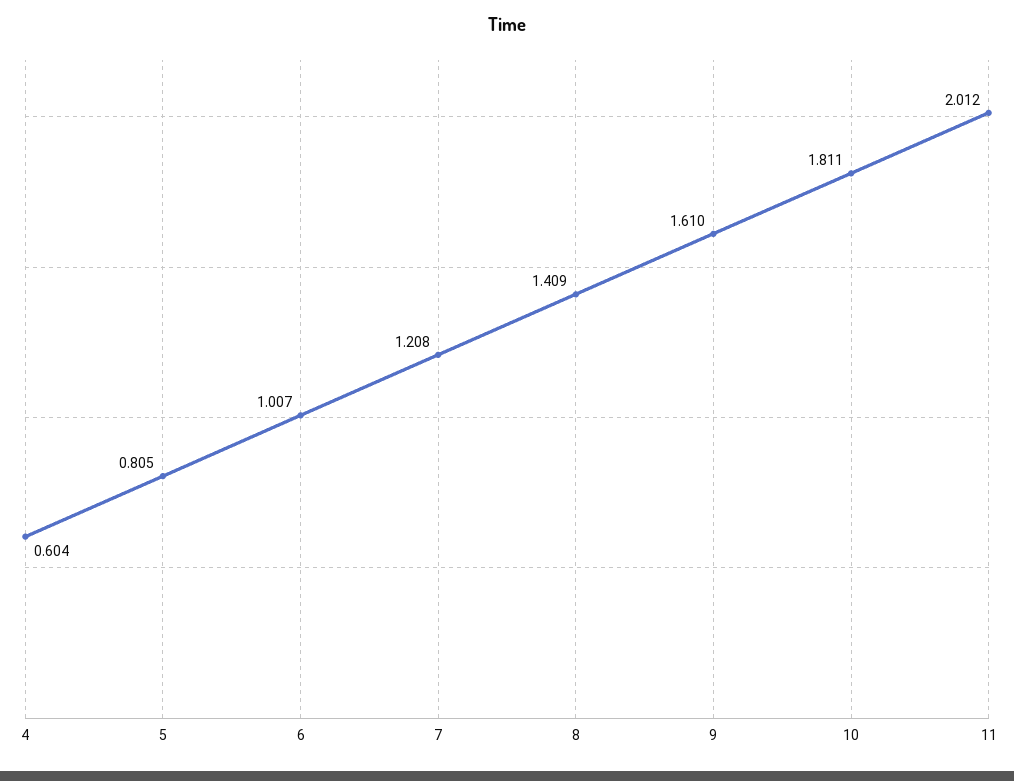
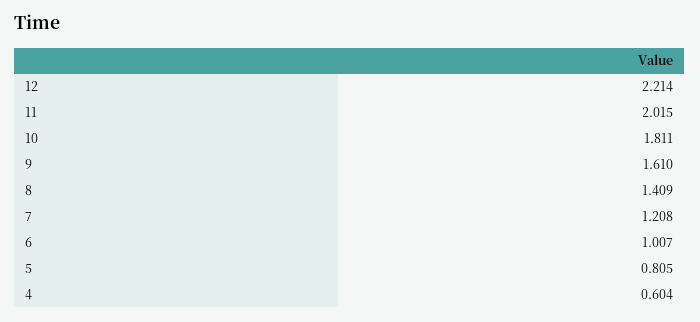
11: 2.012 -> 2.015
12: none -> 2.214

